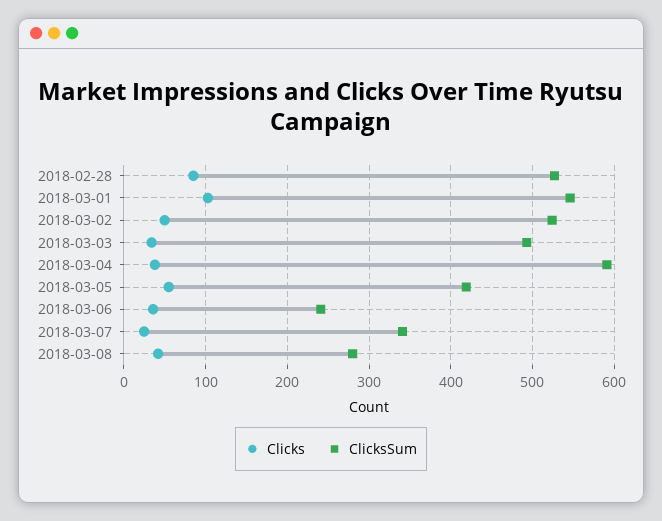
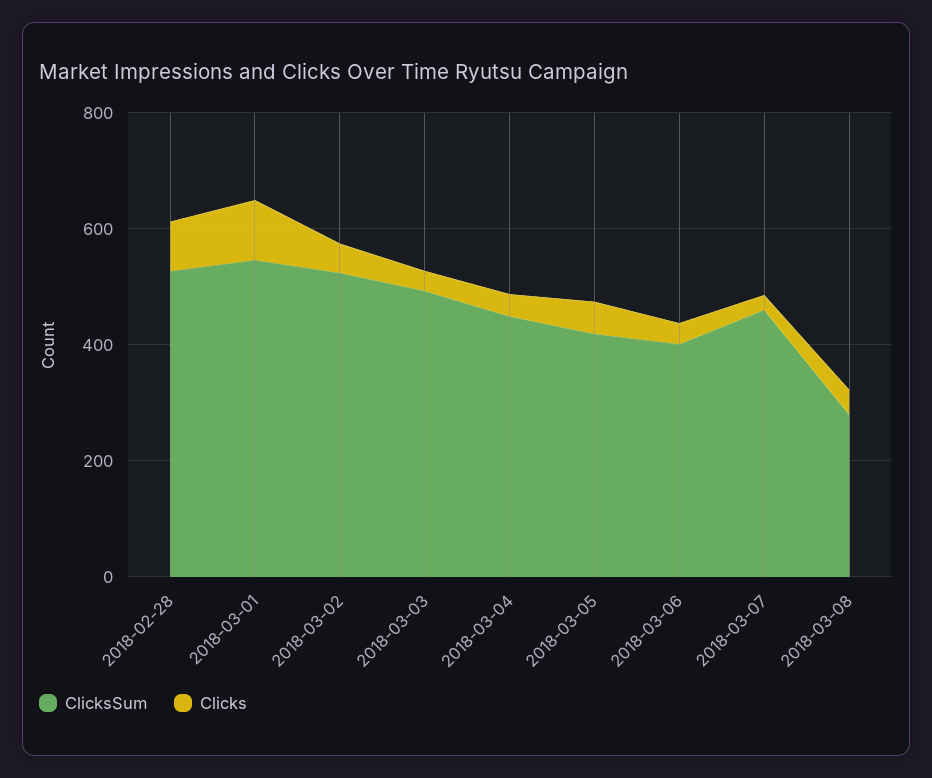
ClicksSum, 2018-03-04: 590 -> 450
ClicksSum, 2018-03-06: 240 -> 400
ClicksSum, 2018-03-07: 340 -> 450

